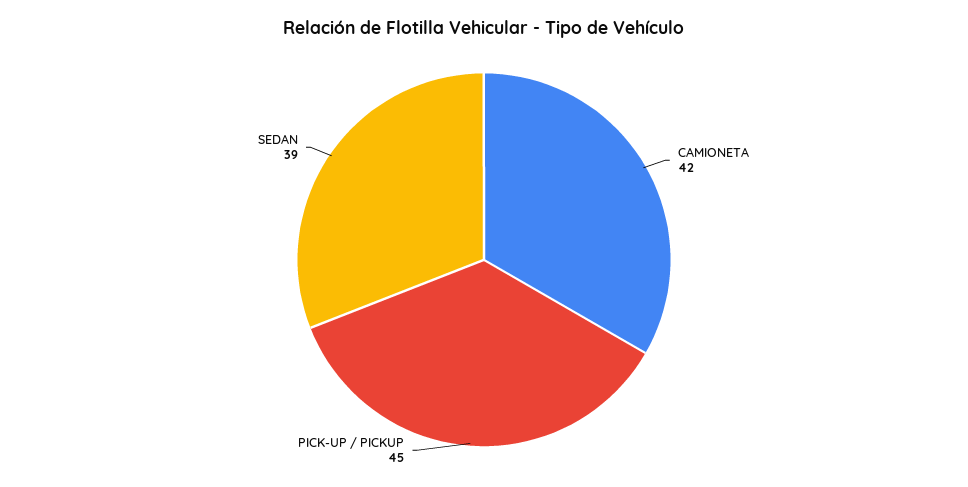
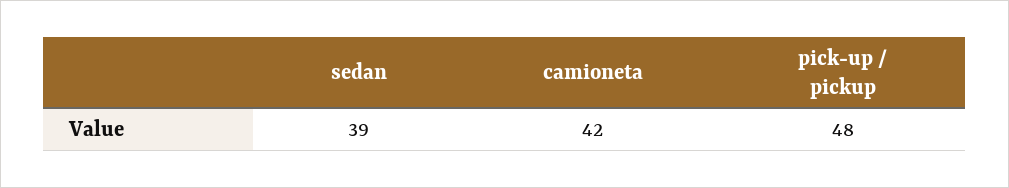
PICK-UP / PICKUP: 45 -> 48

